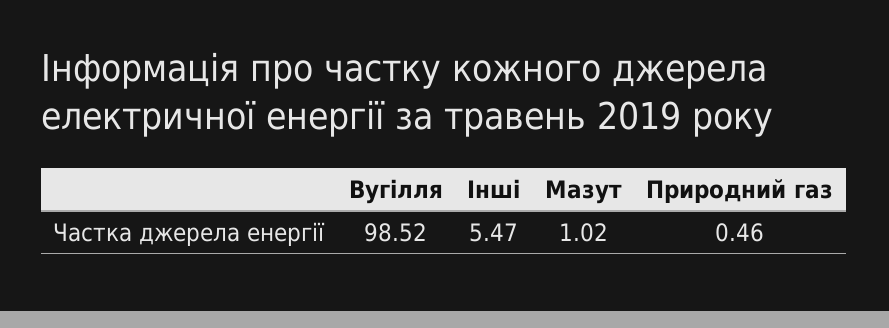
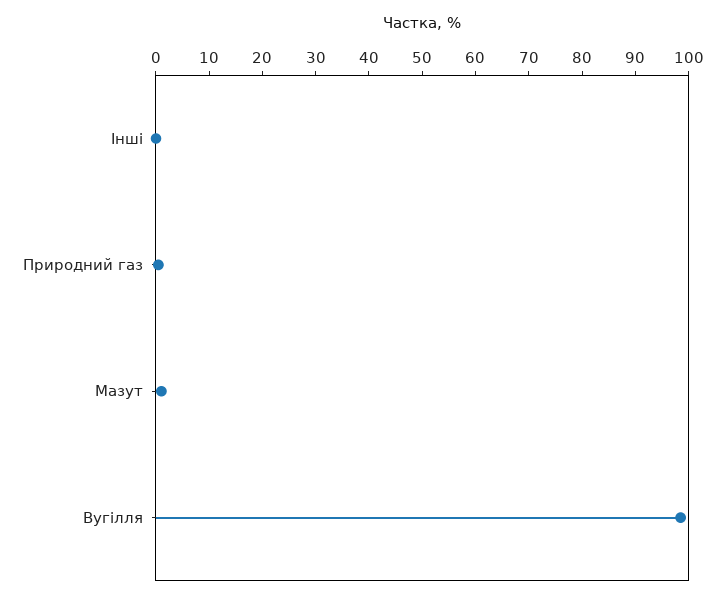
Інші: 5.47 -> 0

